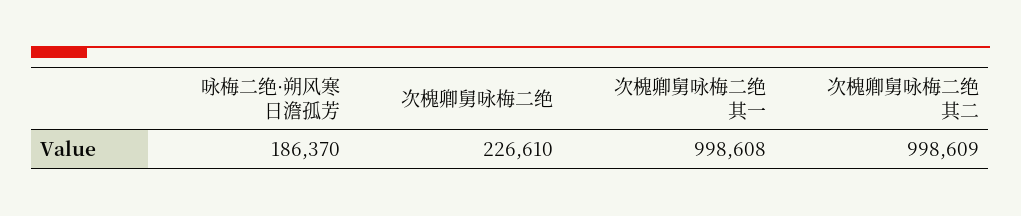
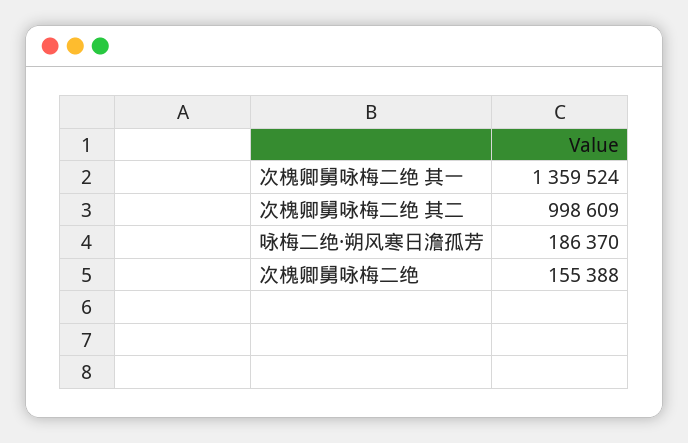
次槐卿舅咏梅二绝: 226610 -> 155388
次槐卿舅咏梅二绝 其一: 998608 -> 1359524

